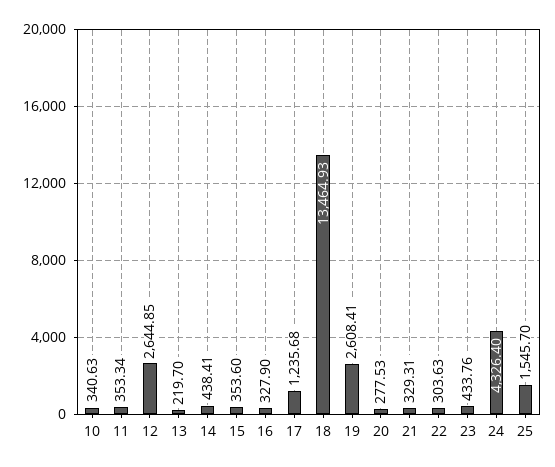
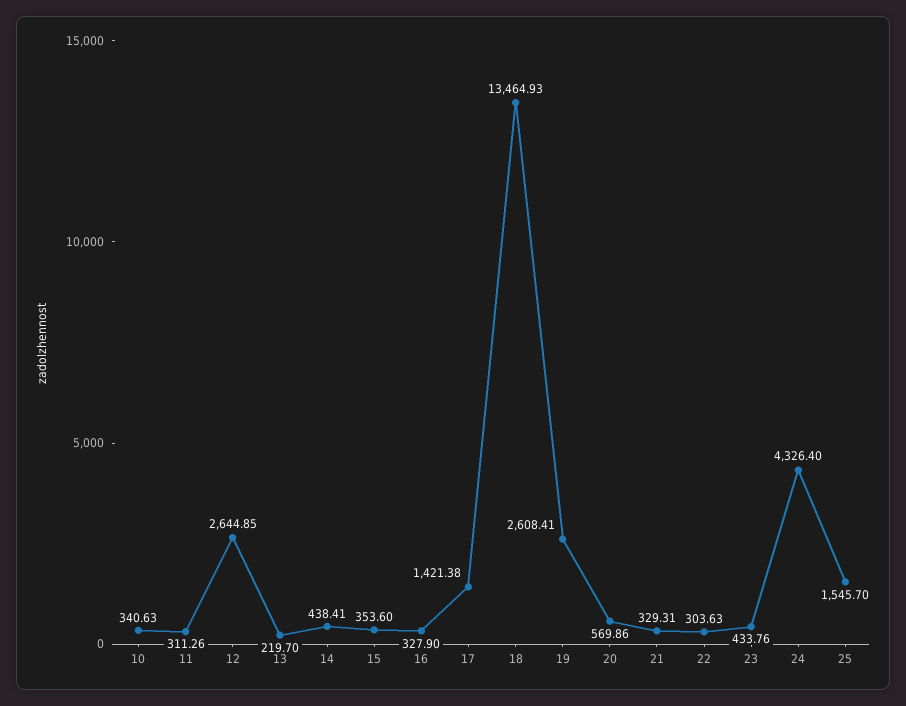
11: 353.34 -> 311.26
17: 1235.68 -> 1421.38
20: 277.53 -> 569.86

